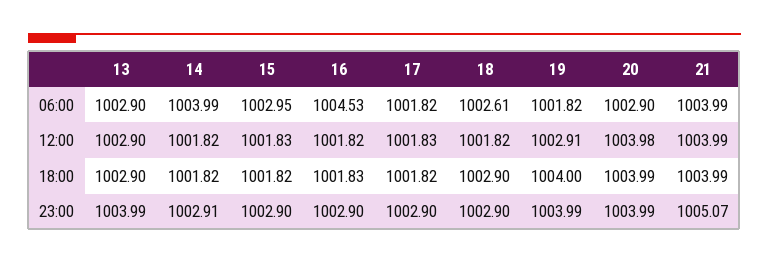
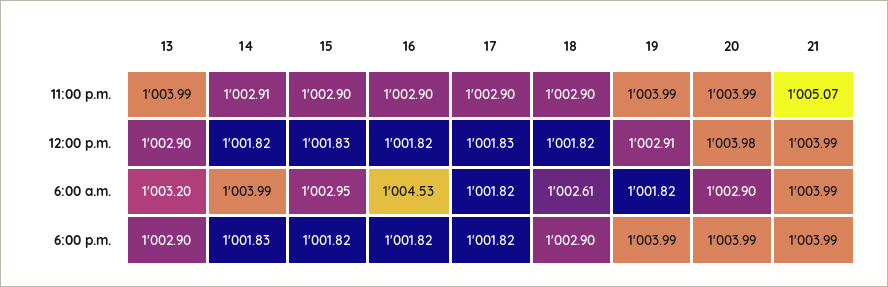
13, 06:00: 1002.9 -> 1003.2
14, 18:00: 1001.82 -> 1001.83
16, 18:00: 1001.83 -> 1001.82
19, 18:00: 1004 -> 1003.99

